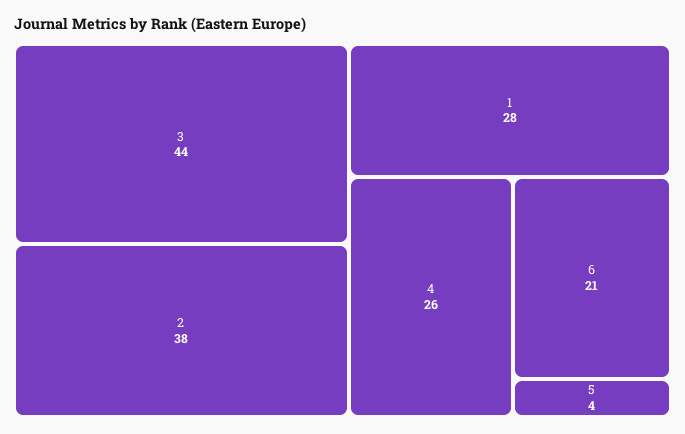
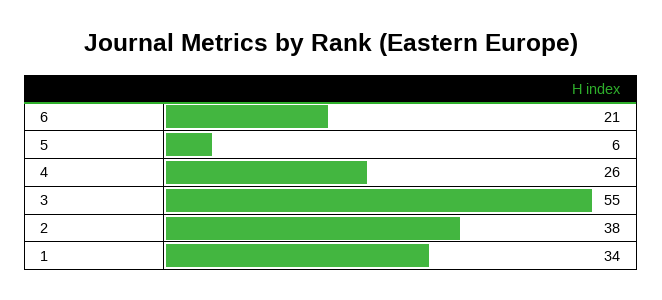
3: 44 -> 55
1: 28 -> 34
5: 4 -> 6

